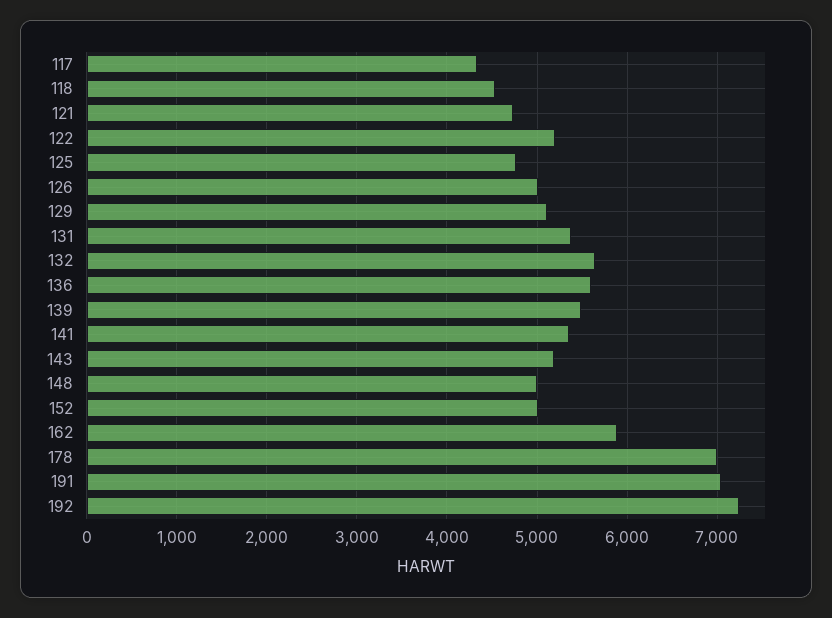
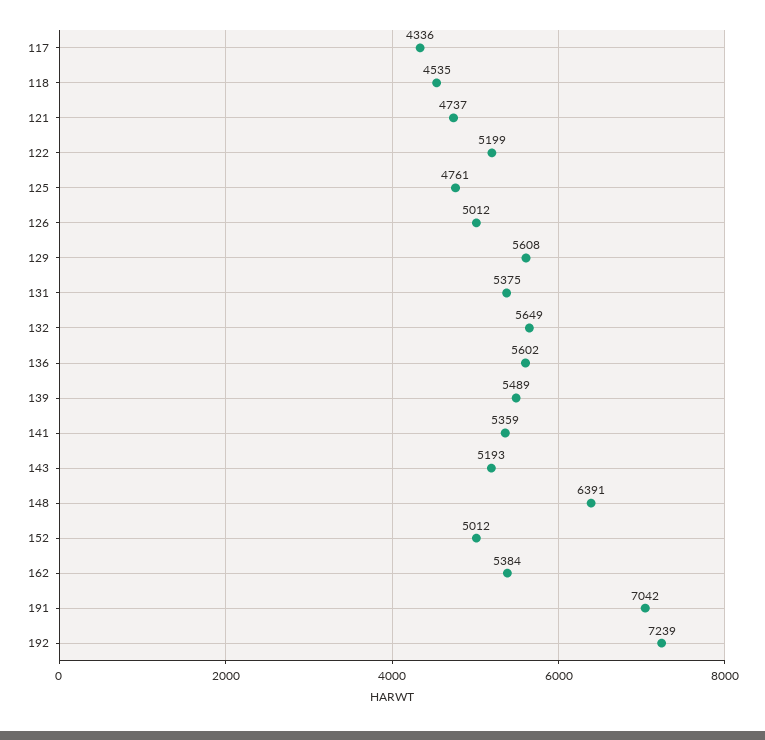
129: 5100 -> 5608
148: 5000 -> 6391
162: 5900 -> 5384
178: 7000 -> none

